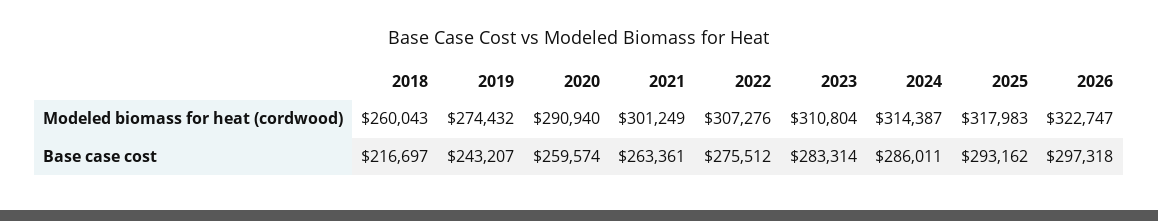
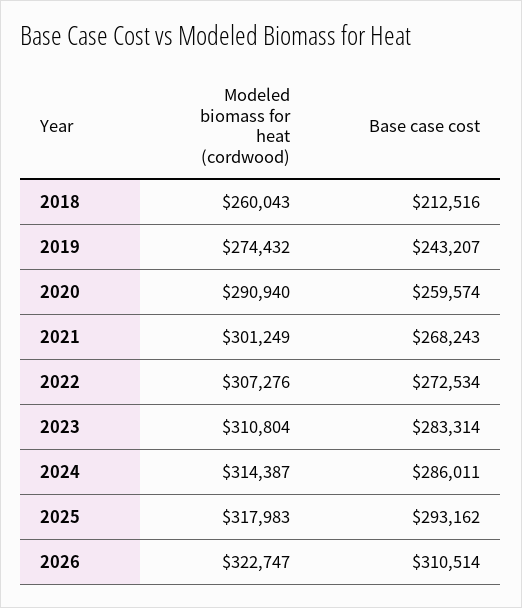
2018, Base case cost: 216697 -> 212516
2021, Base case cost: 263361 -> 268243
2022, Base case cost: 275512 -> 272534
2026, Base case cost: 297318 -> 310514

